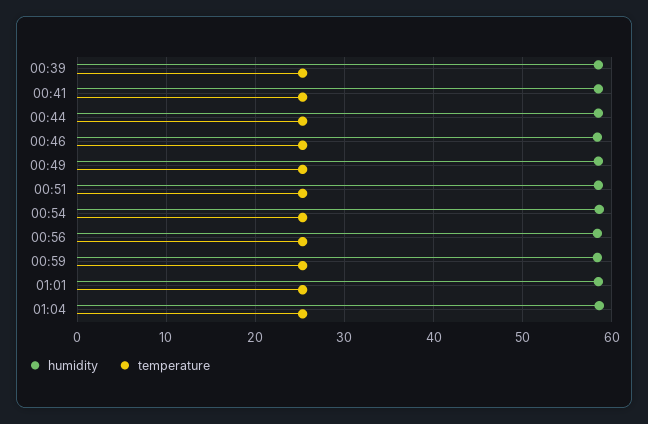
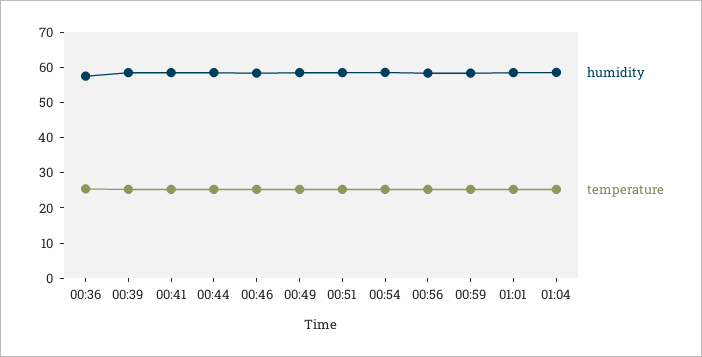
humidity, 00:36: none -> 57.5
temperature, 00:36: none -> 25

